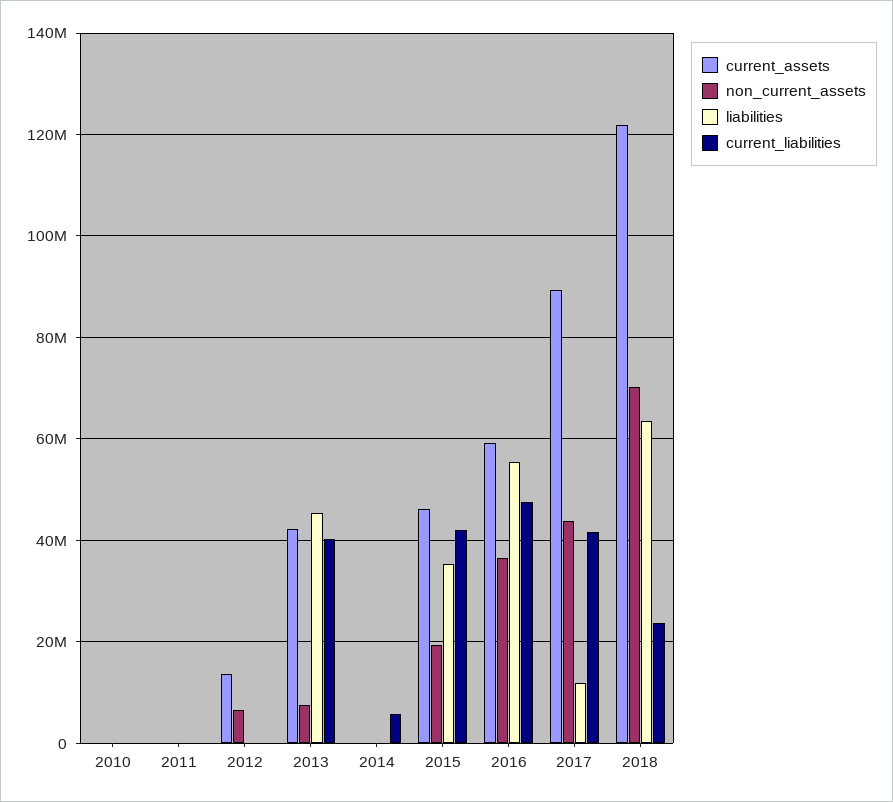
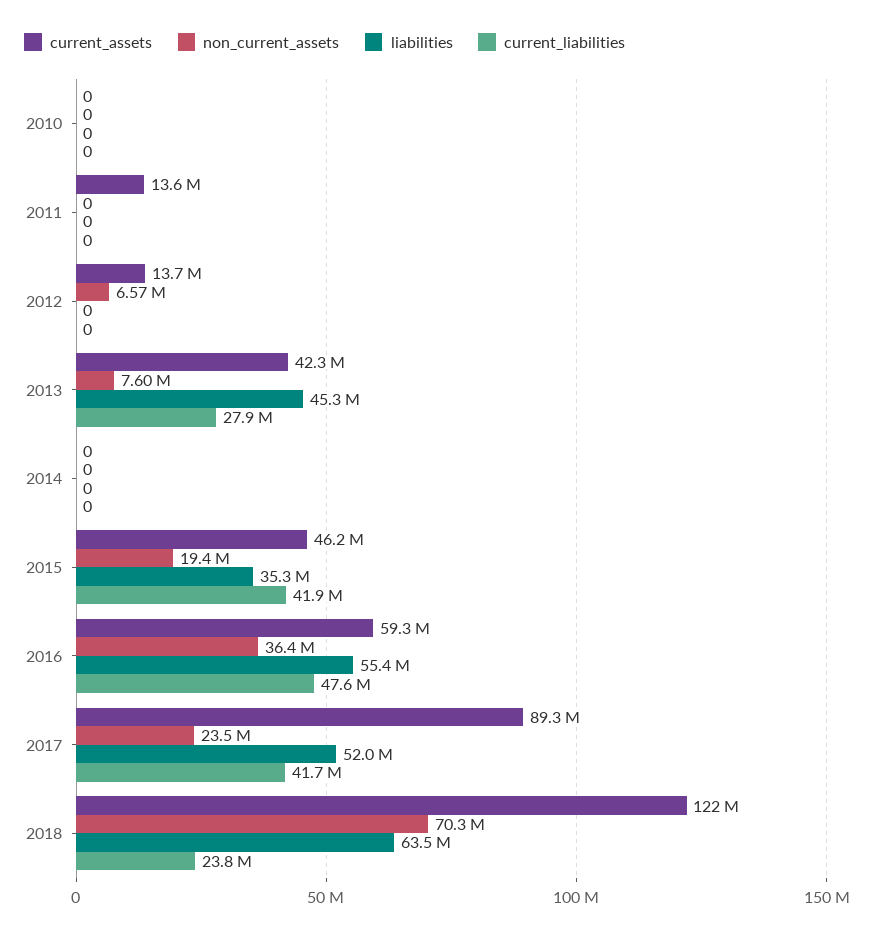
current_assets, 2011: 0 -> 13600000
current_liabilities, 2013: 40000000 -> 27900000
current_liabilities, 2014: 6000000 -> 0
non_current_assets, 2017: 44000000 -> 23500000
liabilities, 2017: 12000000 -> 52000000

